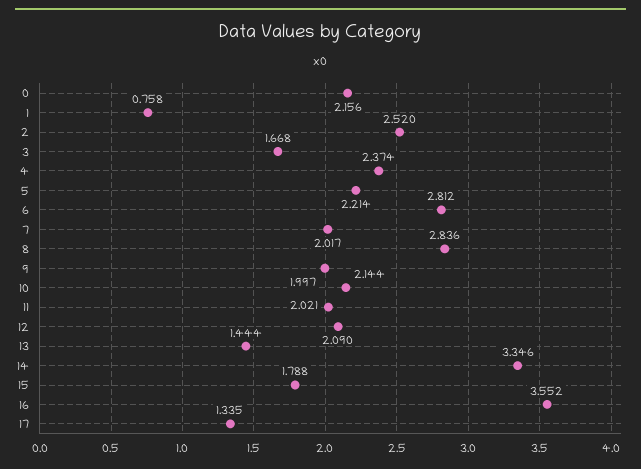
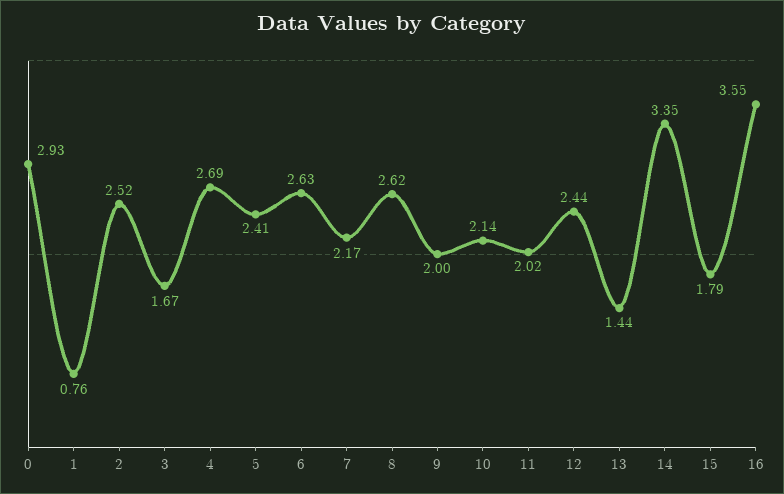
0: 2.156 -> 2.93
4: 2.374 -> 2.69
5: 2.214 -> 2.41
6: 2.812 -> 2.63
7: 2.017 -> 2.17
8: 2.836 -> 2.62
12: 2.09 -> 2.44
17: 1.335 -> none

